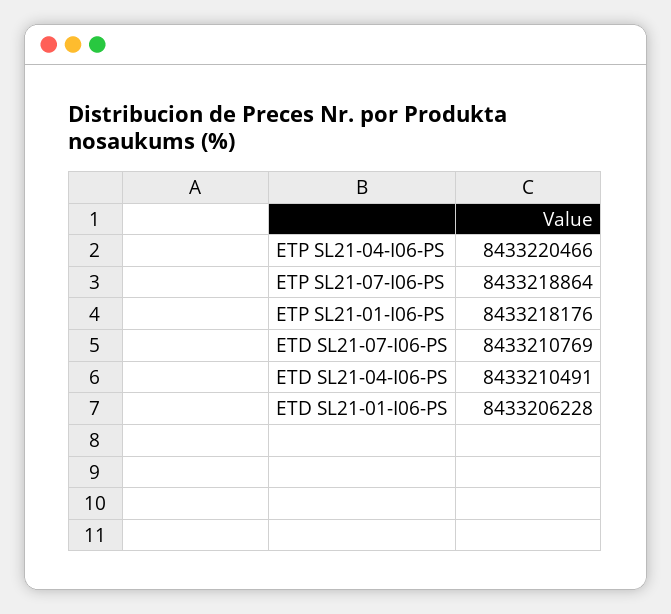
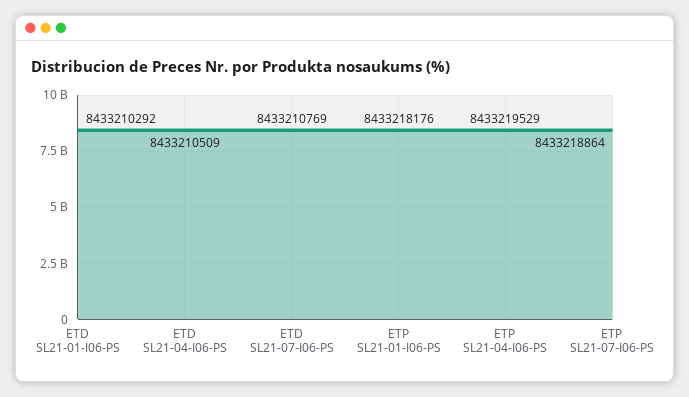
ETP SL21-04-I06-PS: 8433220466 -> 8433219529
ETD SL21-04-I06-PS: 8433210491 -> 8433210509
ETD SL21-01-I06-PS: 8433206228 -> 8433210292

